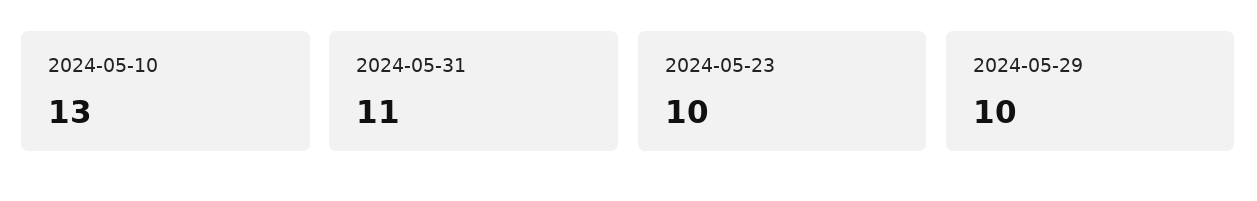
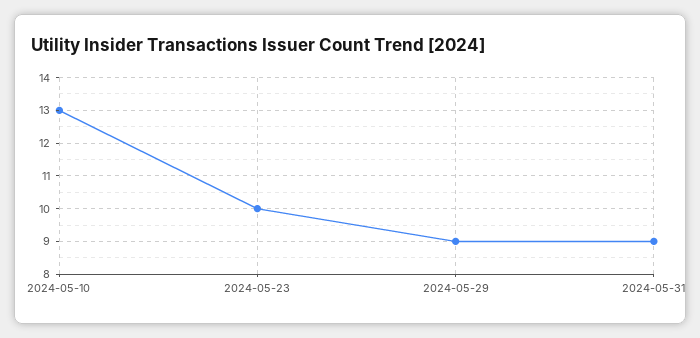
2024-05-31: 11 -> 9
2024-05-29: 10 -> 9

